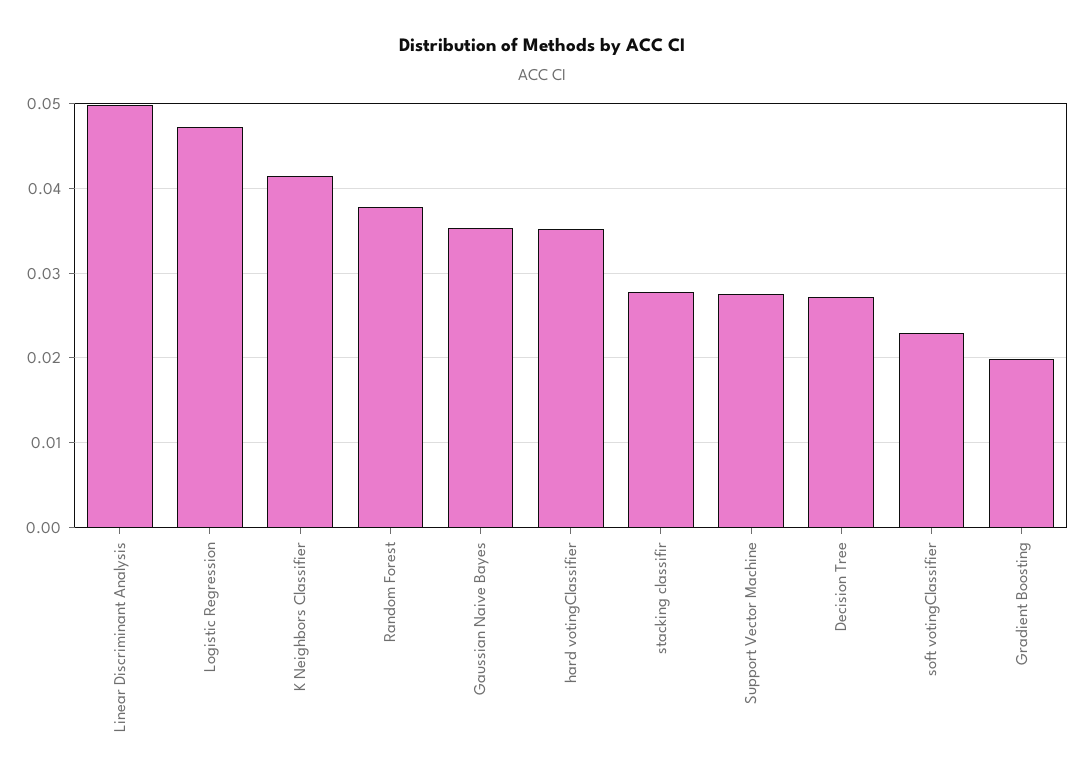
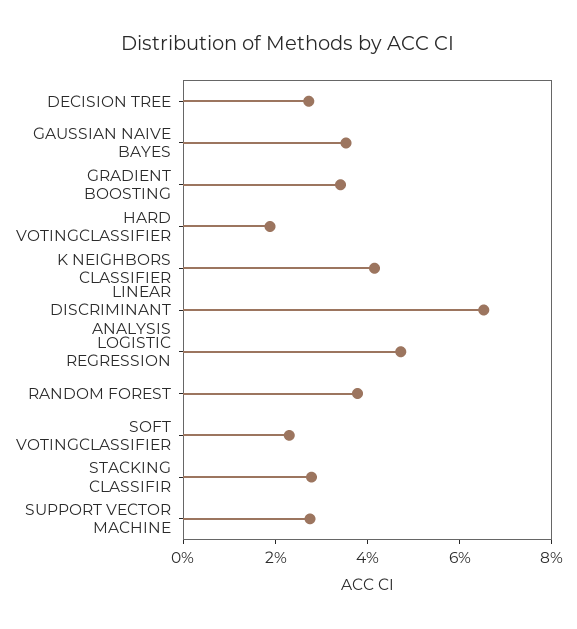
Linear Discriminant Analysis: 0.05 -> 0.065
hard votingClassifier: 0.035 -> 0.02
Gradient Boosting: 0.02 -> 0.035

